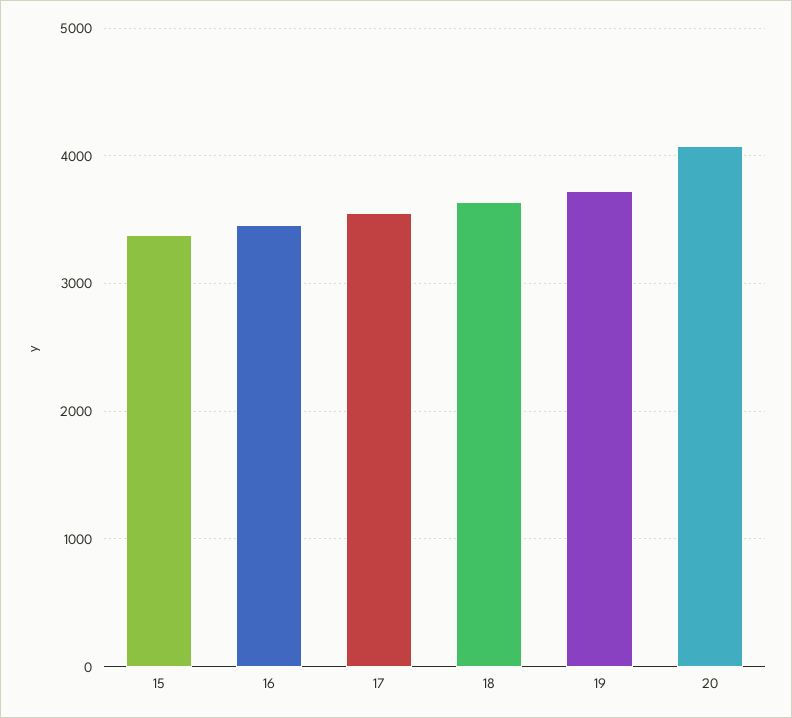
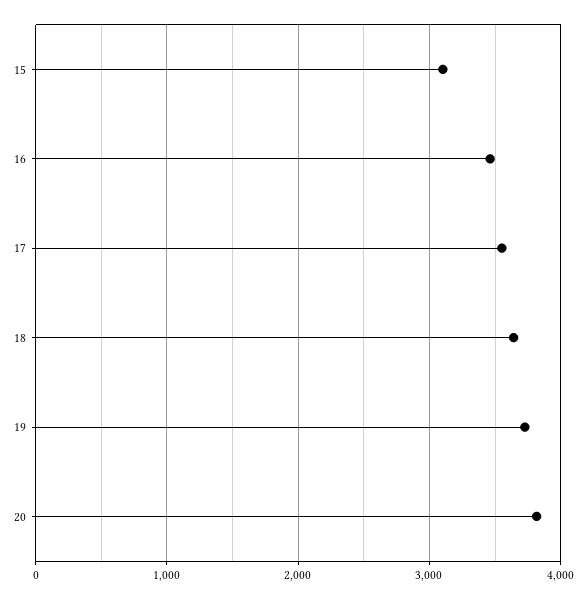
15: 3400 -> 3100
20: 4100 -> 3800

